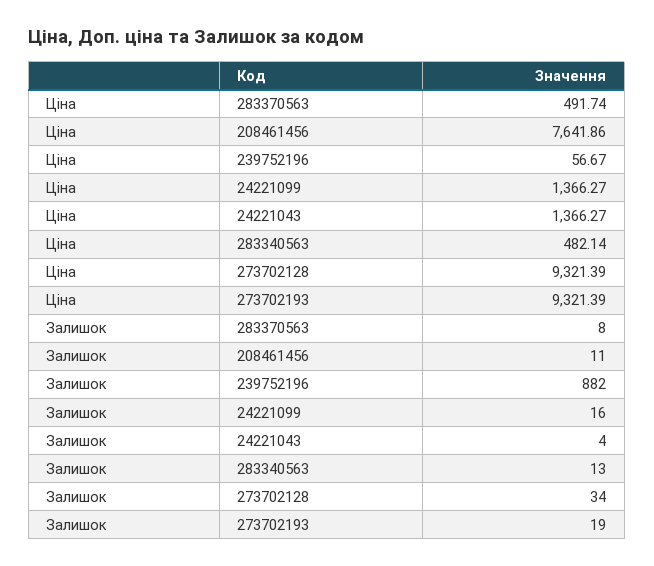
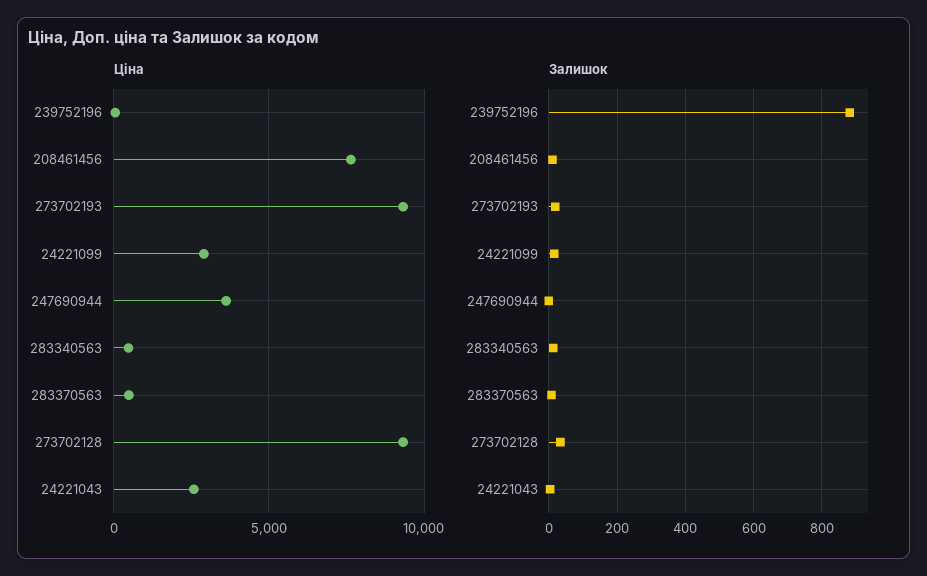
Ціна, 24221099: 1366.27 -> 3000
Ціна, 24221043: 1366.27 -> 2500
Ціна, 247690944: none -> 3500
Залишок, 247690944: none -> 0

